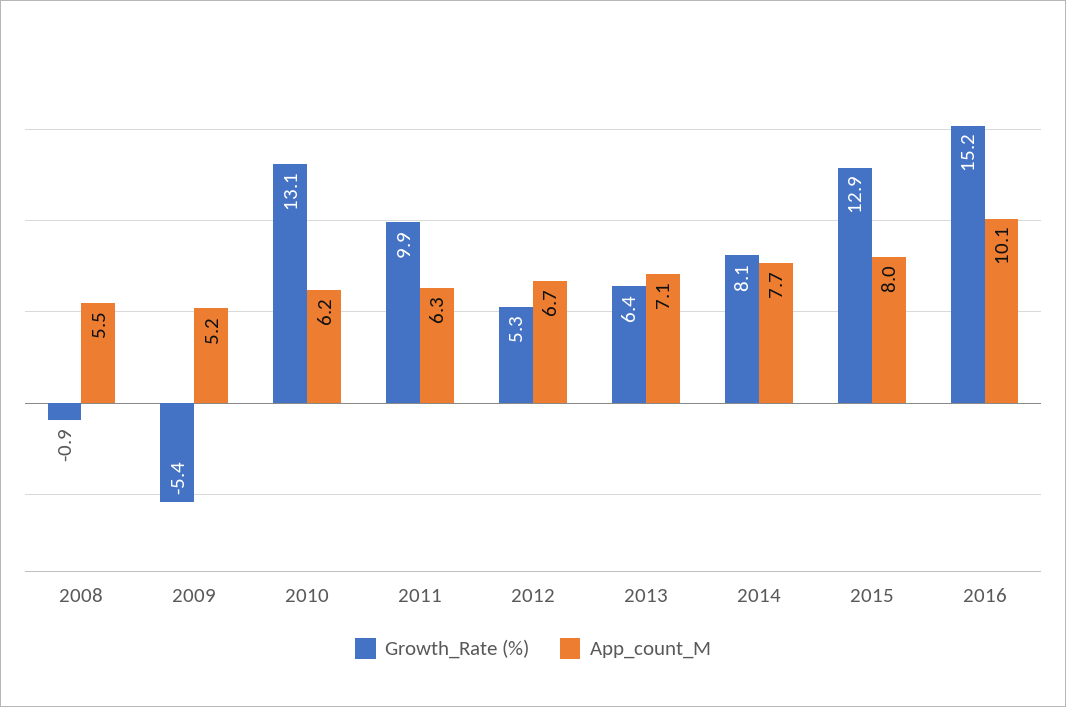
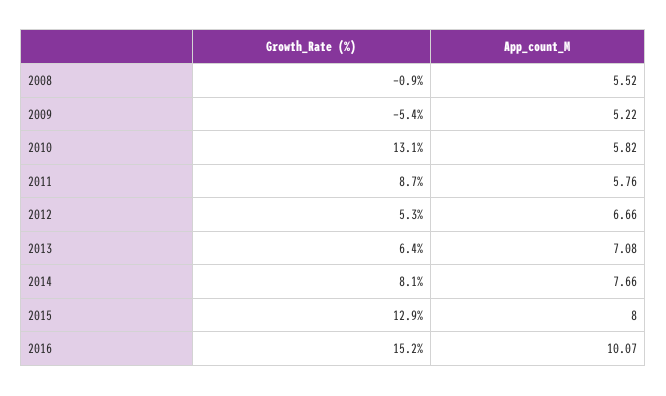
App_count_M, 2010: 6.2 -> 5.82
Growth_Rate (%), 2011: 9.9 -> 8.7
App_count_M, 2011: 6.3 -> 5.76

